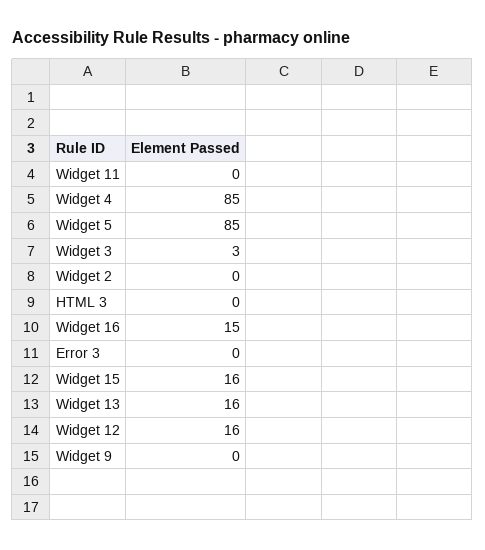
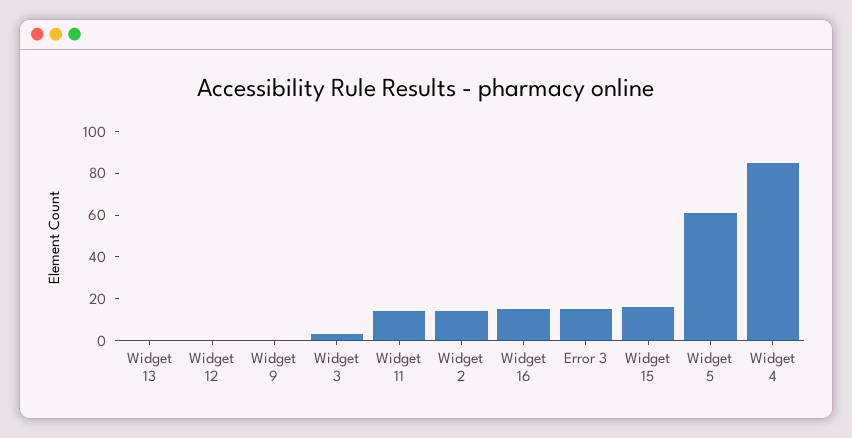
Widget 11: 0 -> 15
Widget 5: 85 -> 60
Widget 2: 0 -> 15
HTML 3: 0 -> none
Error 3: 0 -> 15
Widget 13: 16 -> 0
Widget 12: 16 -> 0

